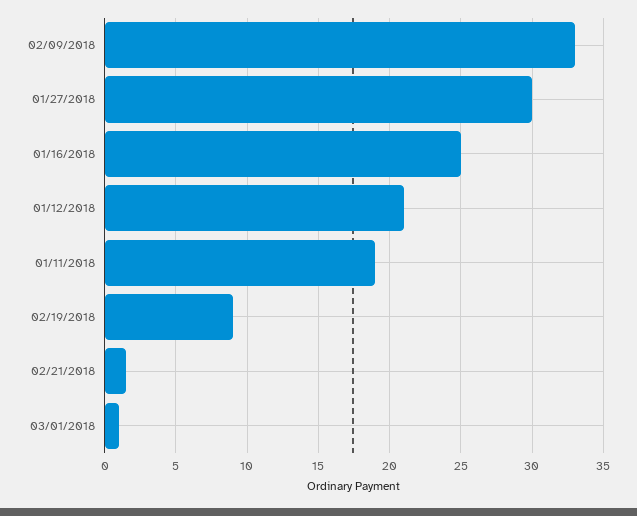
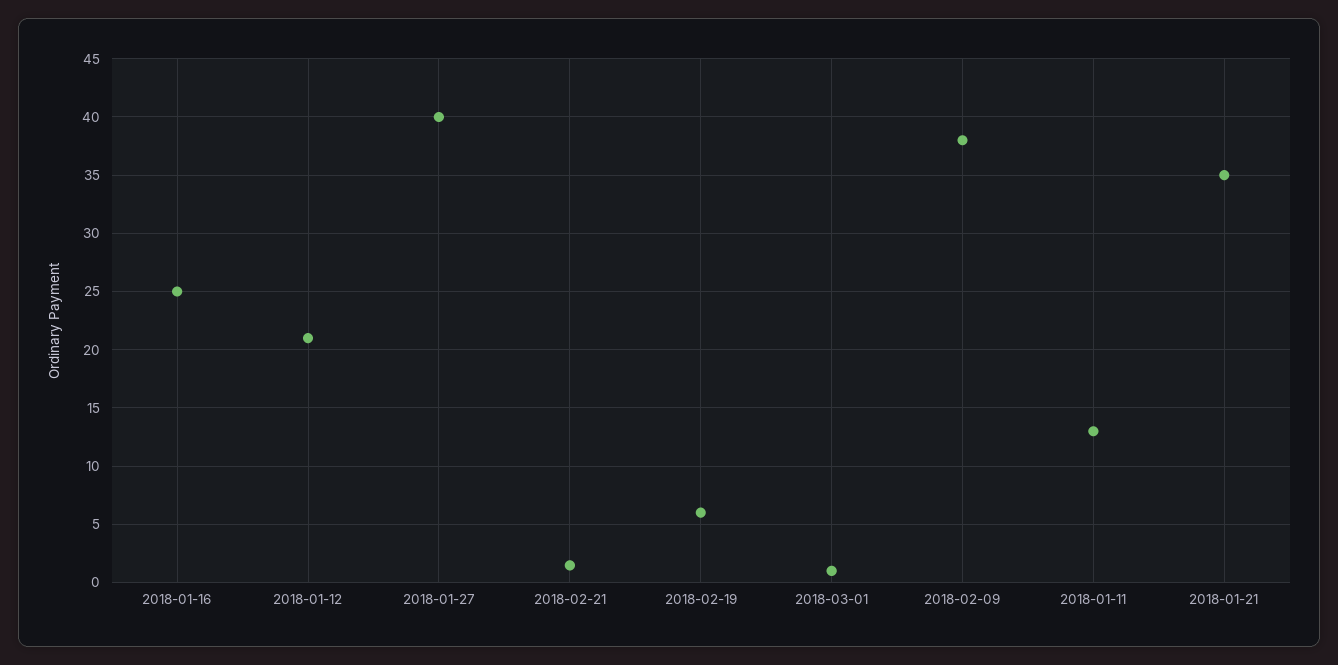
02/09/2018: 33 -> 38
01/27/2018: 30 -> 40
01/11/2018: 19 -> 13
02/19/2018: 9 -> 6
2018-01-21: none -> 35

